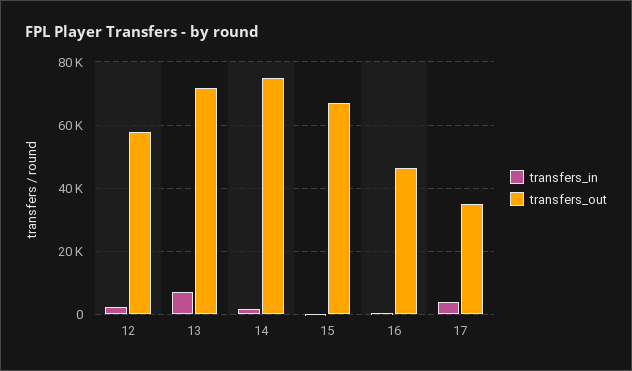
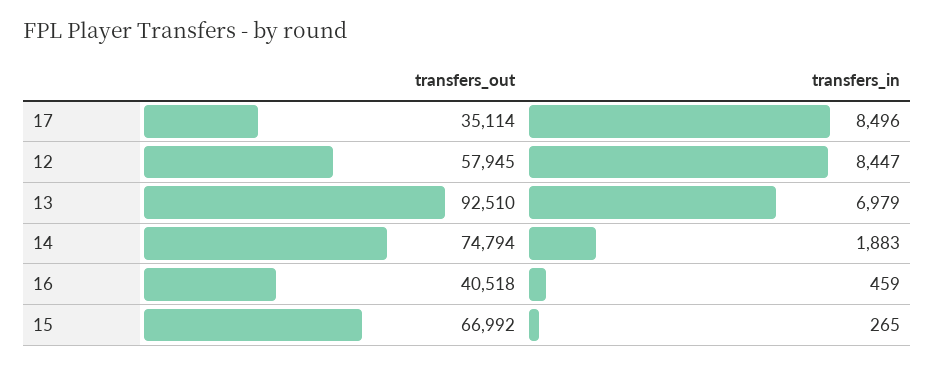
transfers_in, 12: 2000 -> 8447
transfers_out, 13: 72000 -> 92510
transfers_out, 16: 46000 -> 40518
transfers_in, 17: 4000 -> 8496

